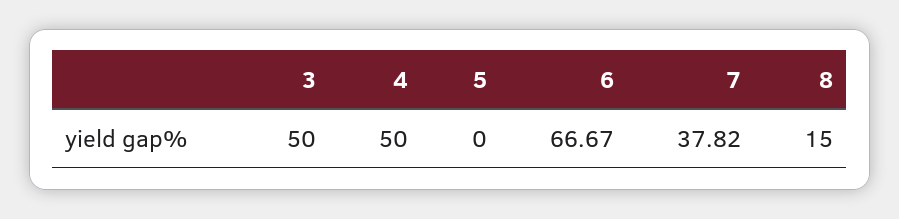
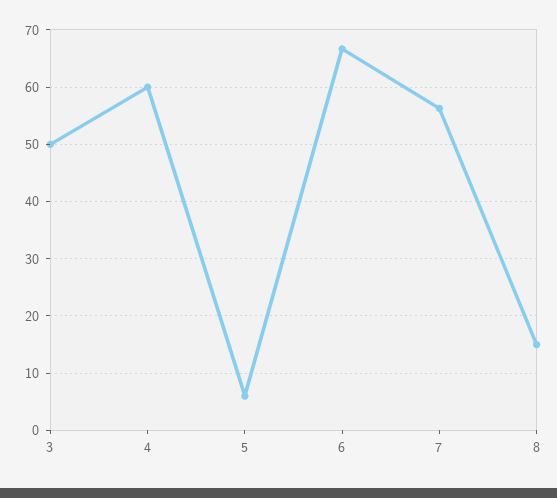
4: 50 -> 60
5: 0 -> 6
7: 37.82 -> 56

